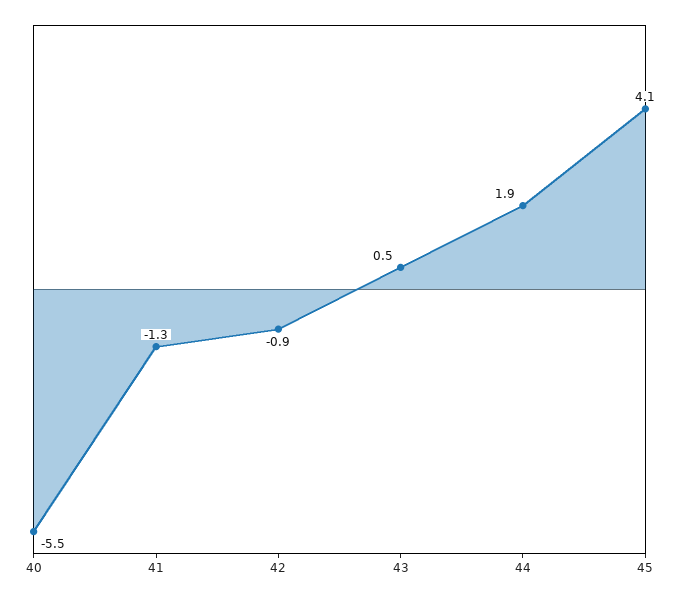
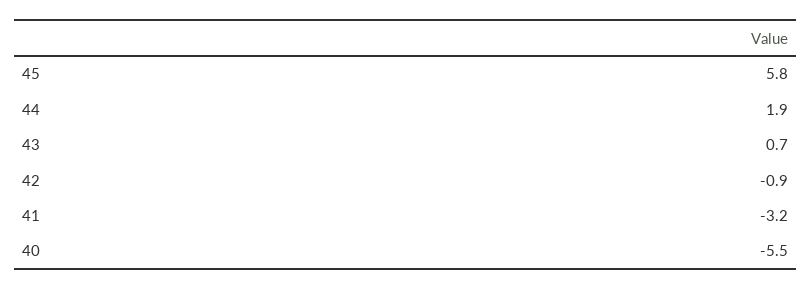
41: -1.3 -> -3.2
43: 0.5 -> 0.7
45: 4.1 -> 5.8

